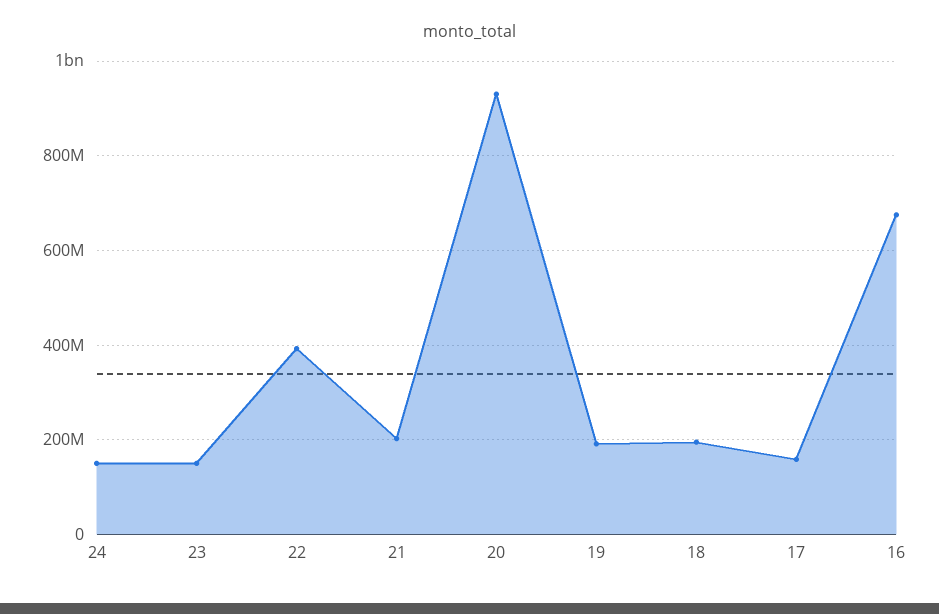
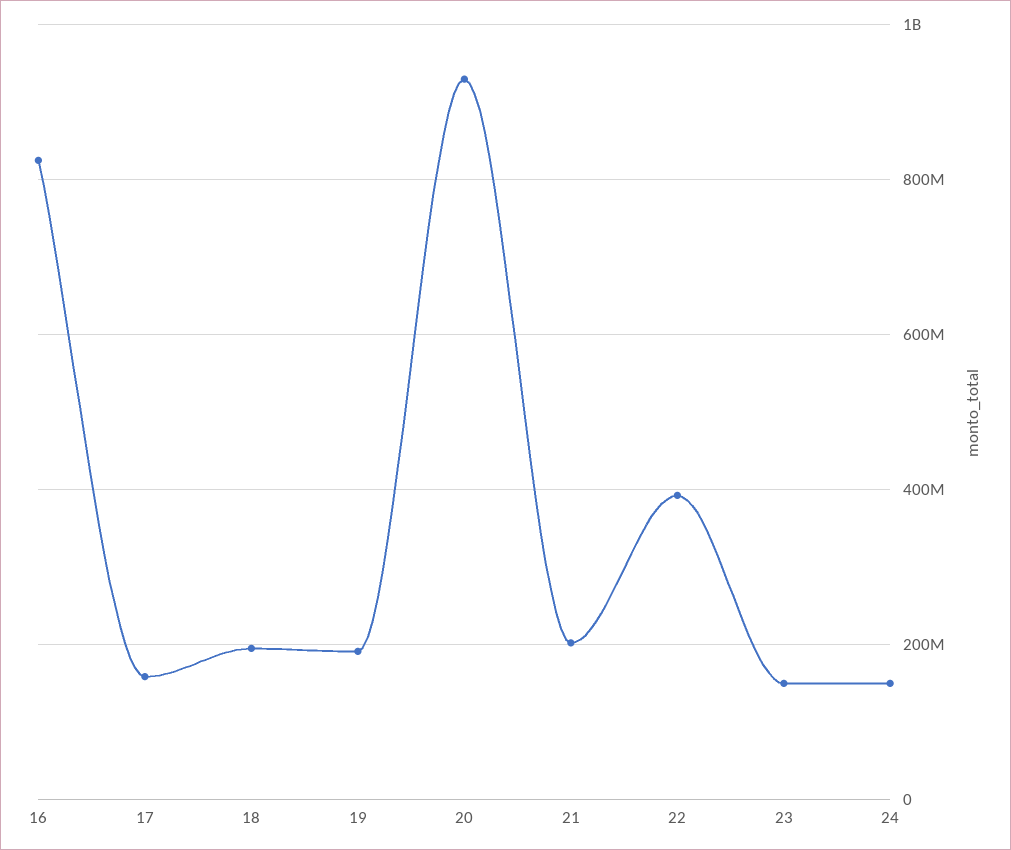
16: 680000000 -> 820000000

